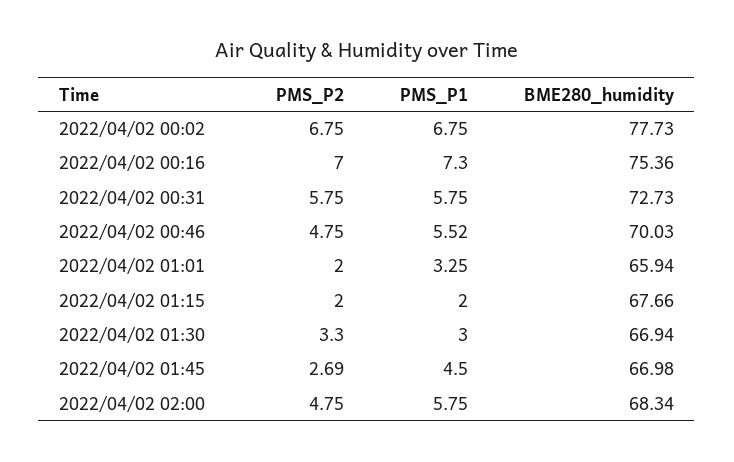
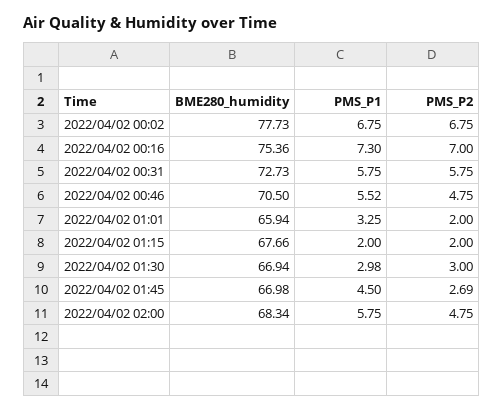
BME280_humidity, 2022/04/02 00:46: 70.03 -> 70.5
PMS_P2, 2022/04/02 01:30: 3.3 -> 3
PMS_P1, 2022/04/02 01:30: 3 -> 2.98

